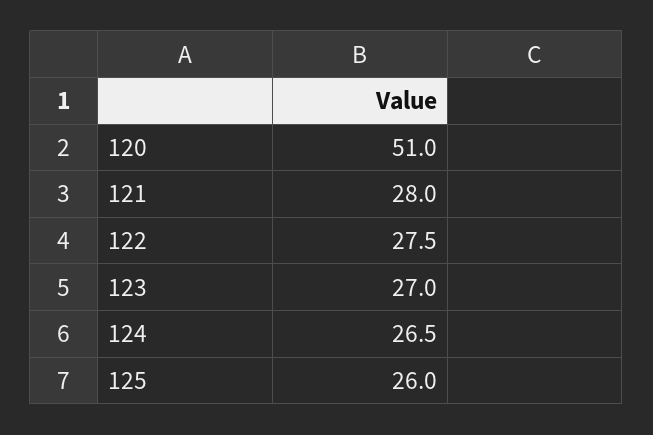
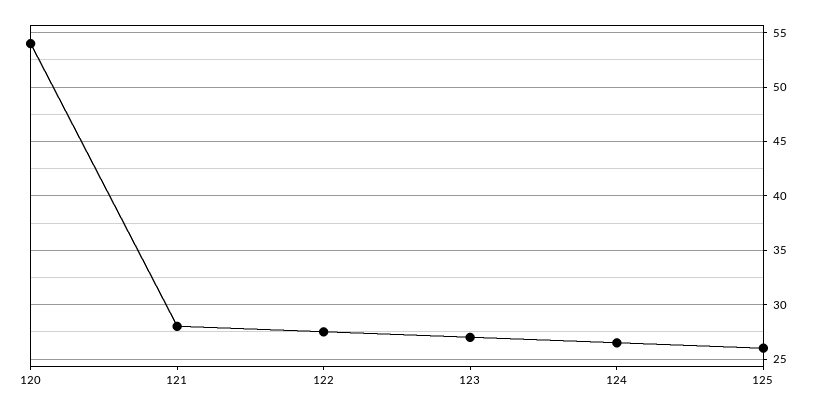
120: 51 -> 54

